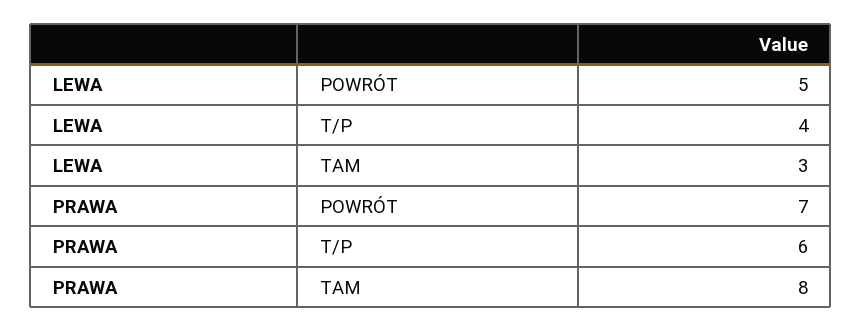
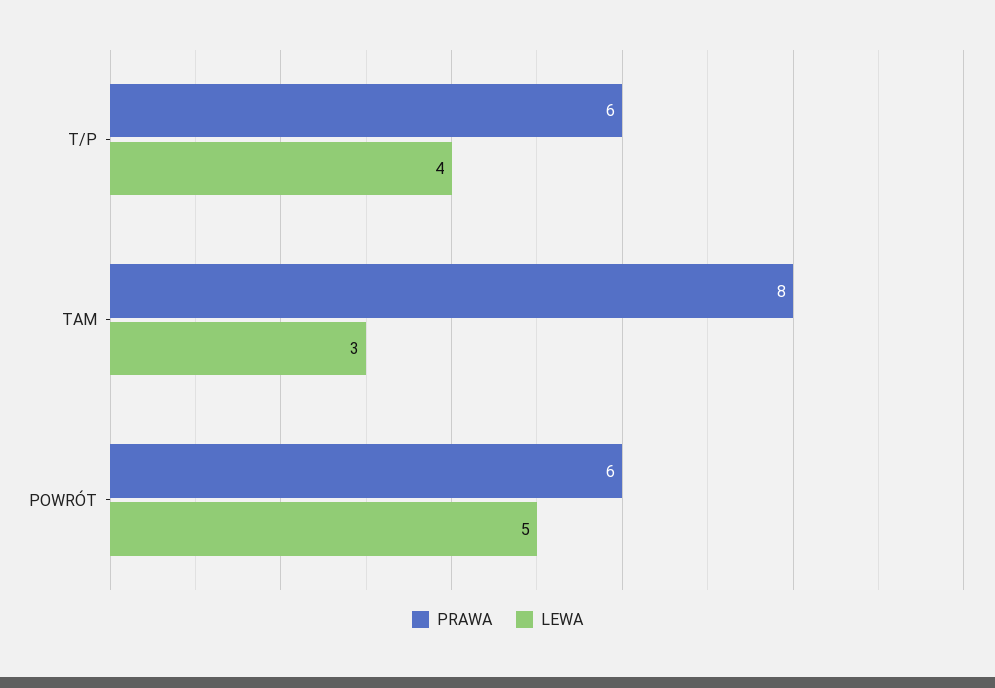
PRAWA, POWRÓT: 7 -> 6

